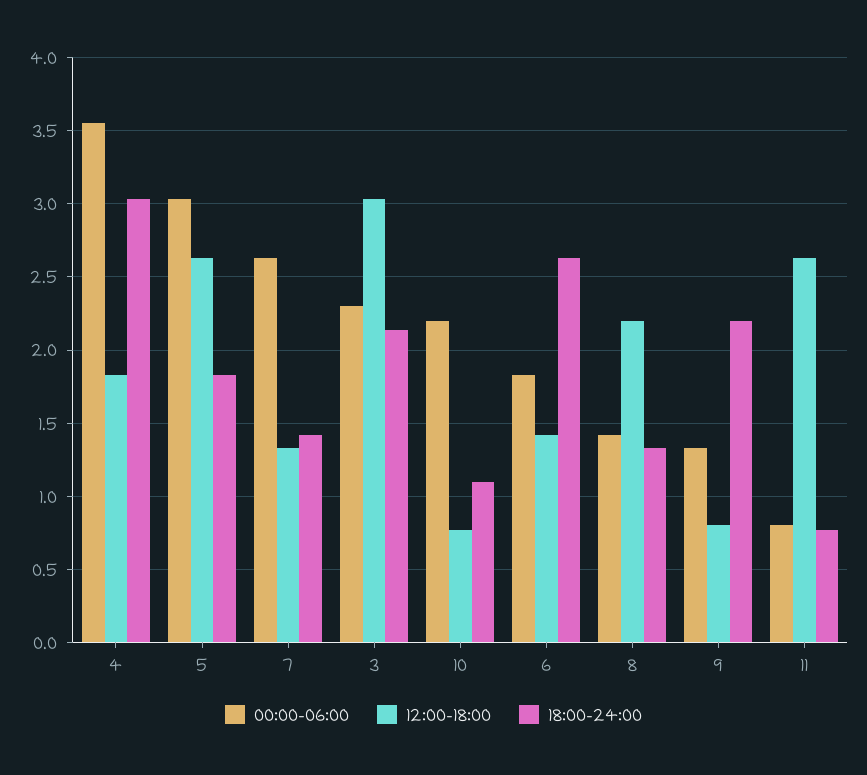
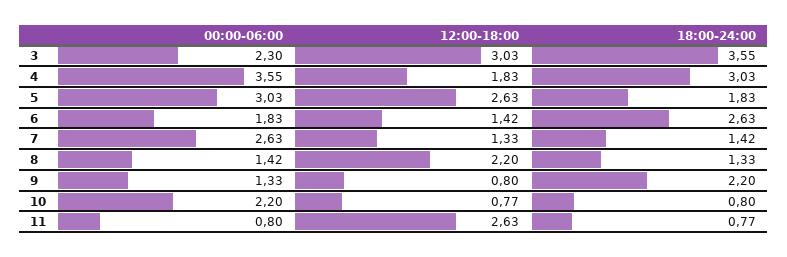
18:00-24:00, 3: 2.15 -> 3.55
18:00-24:00, 10: 1.1 -> 0.8

